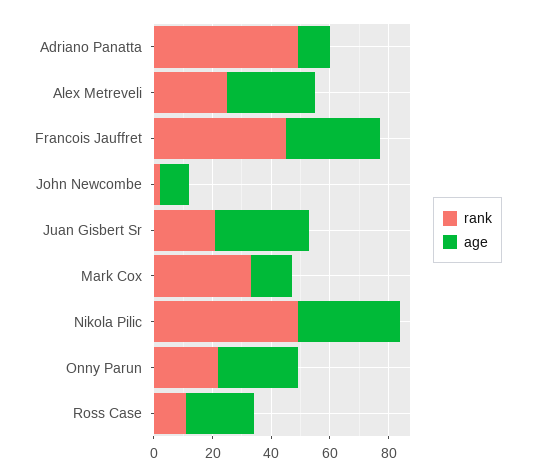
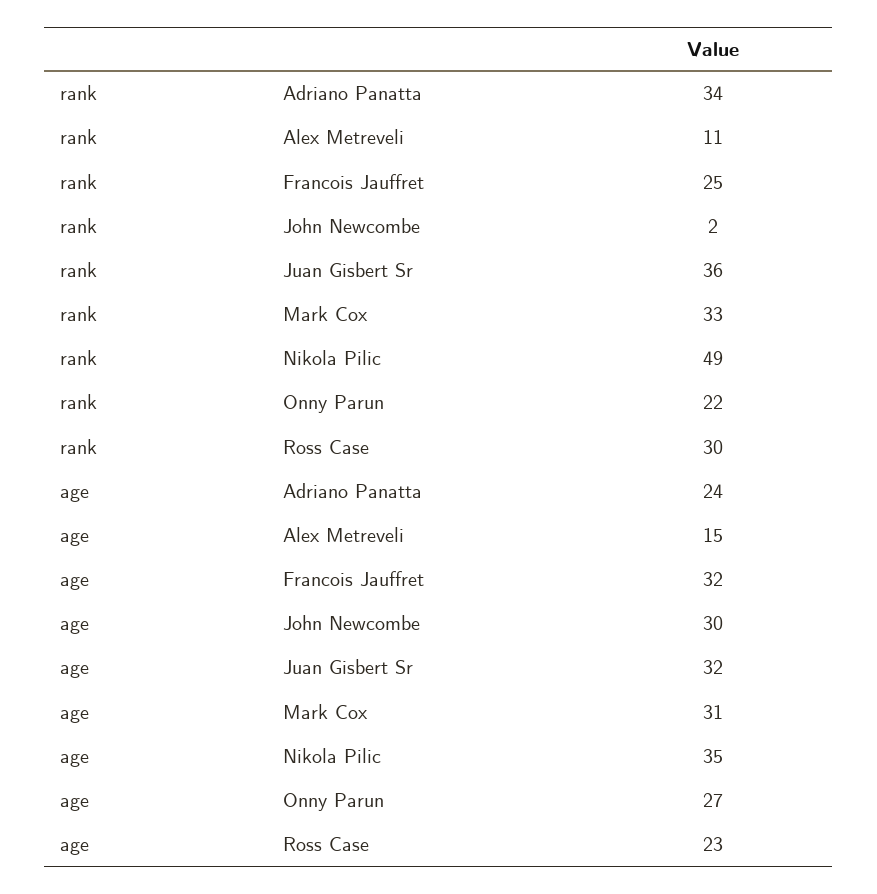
rank, Adriano Panatta: 50 -> 34
age, Adriano Panatta: 10 -> 24
rank, Alex Metreveli: 25 -> 11
age, Alex Metreveli: 30 -> 15
rank, Francois Jauffret: 45 -> 25
age, John Newcombe: 10 -> 30
rank, Juan Gisbert Sr: 20 -> 36
age, Mark Cox: 15 -> 31
rank, Ross Case: 10 -> 30

